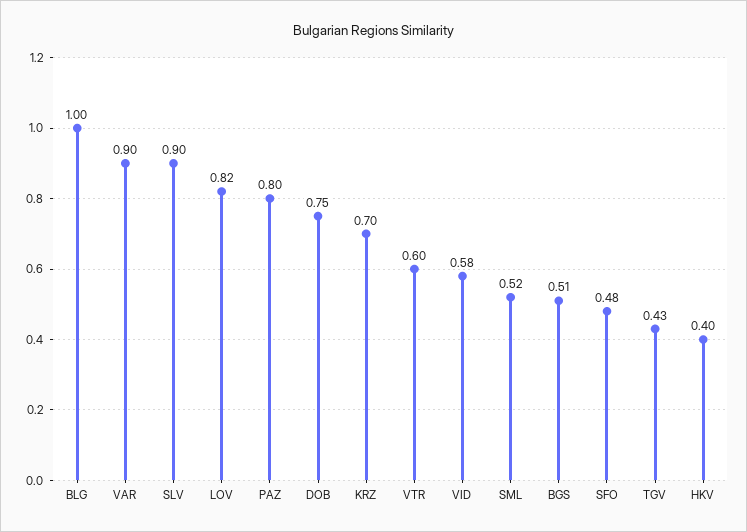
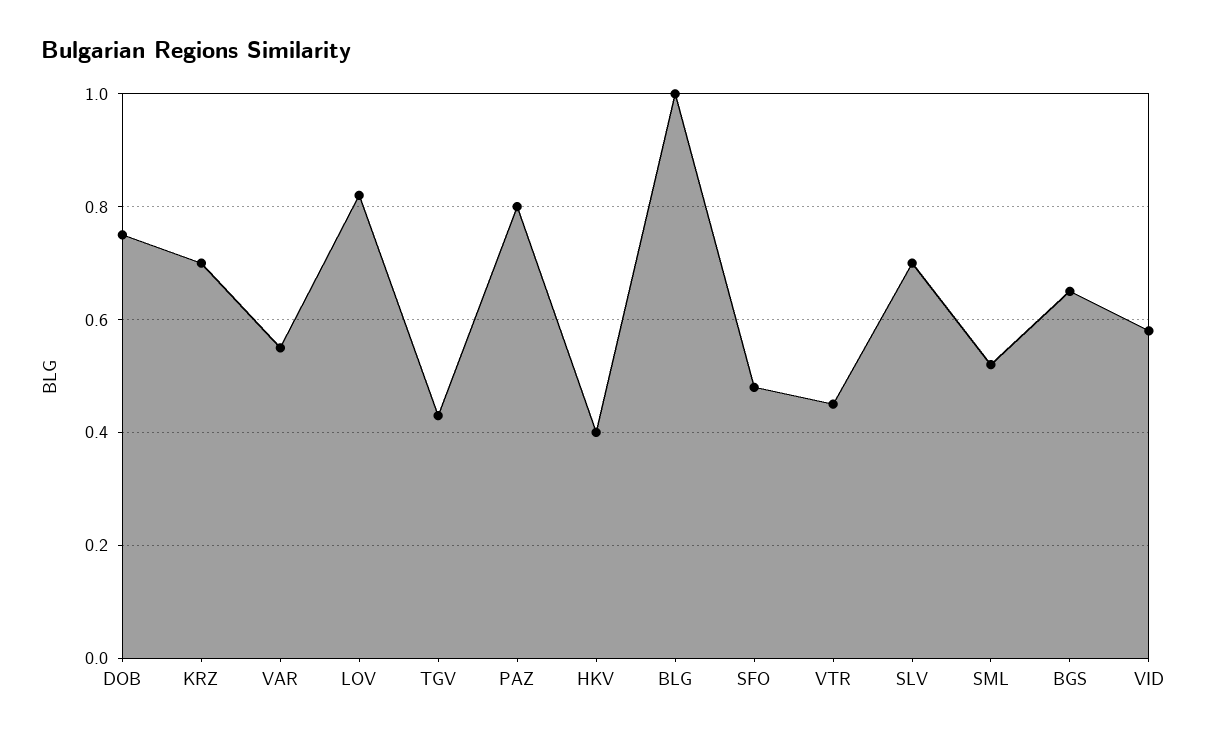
VAR: 0.9 -> 0.55
SLV: 0.9 -> 0.7
VTR: 0.6 -> 0.45
BGS: 0.51 -> 0.65

